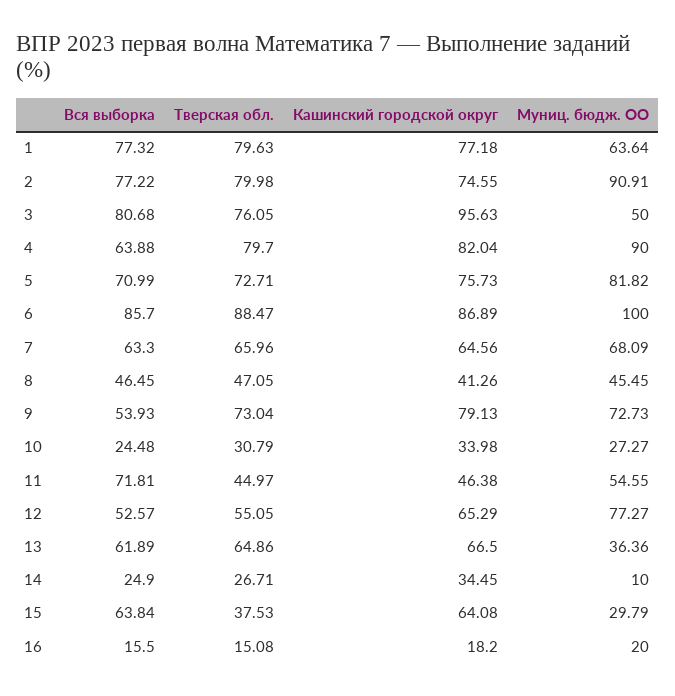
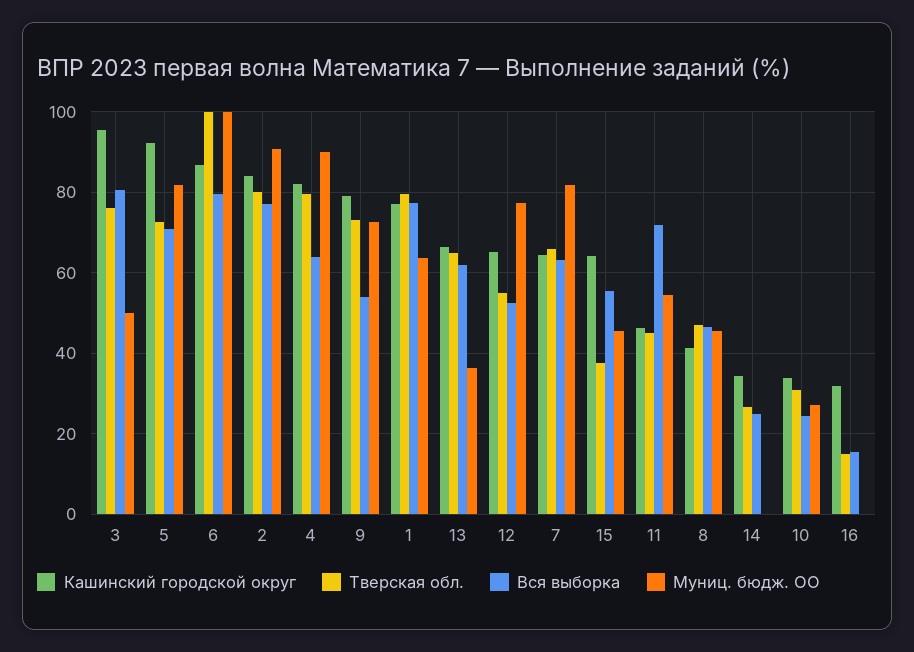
Кашинский городской округ, 2: 74.55 -> 84
Кашинский городской округ, 5: 75.73 -> 92
Вся выборка, 6: 85.7 -> 80
Тверская обл., 6: 88.47 -> 100
Муниц. бюдж. ОО, 7: 68.09 -> 82
Муниц. бюдж. ОО, 14: 10 -> 0
Вся выборка, 15: 63.84 -> 56
Муниц. бюдж. ОО, 15: 29.79 -> 46
Кашинский городской округ, 16: 18.2 -> 32
Муниц. бюдж. ОО, 16: 20 -> 0

